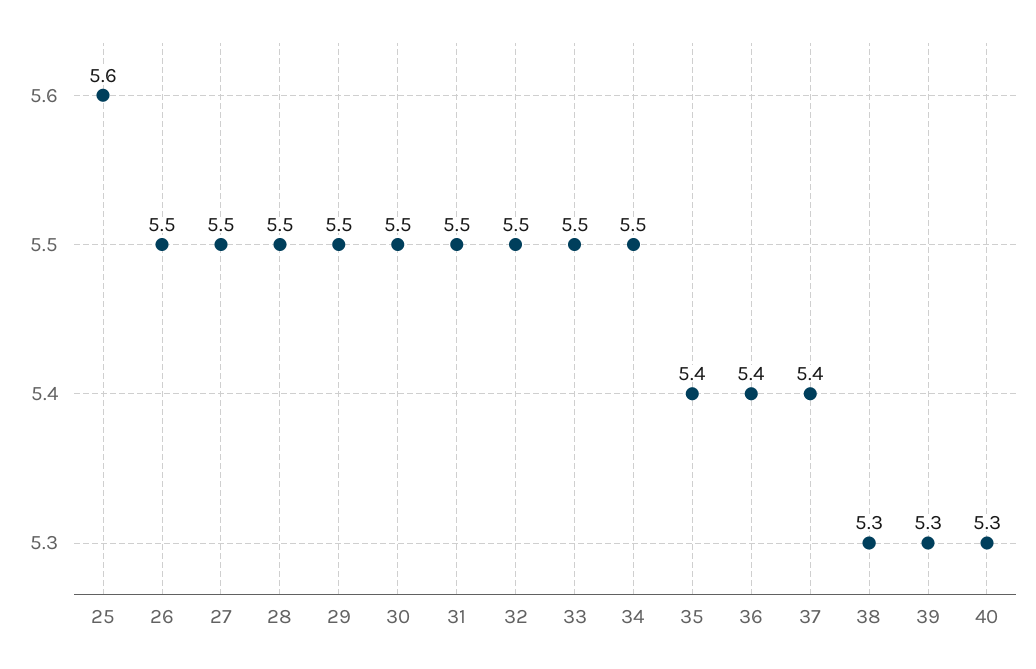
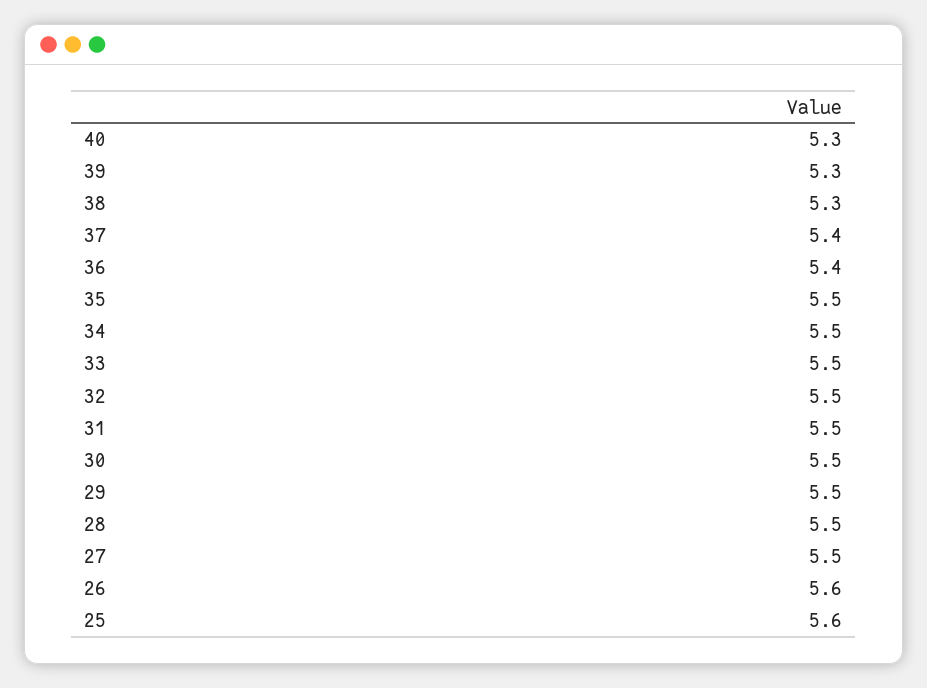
26: 5.5 -> 5.6
35: 5.4 -> 5.5

